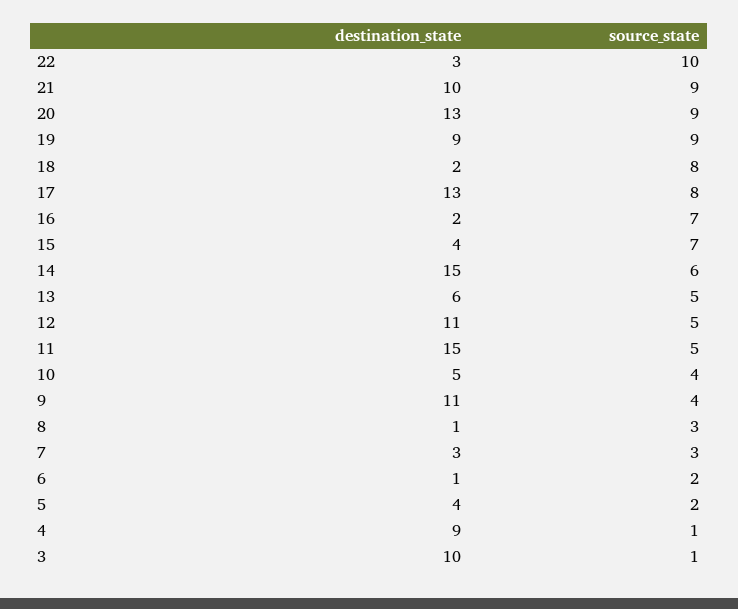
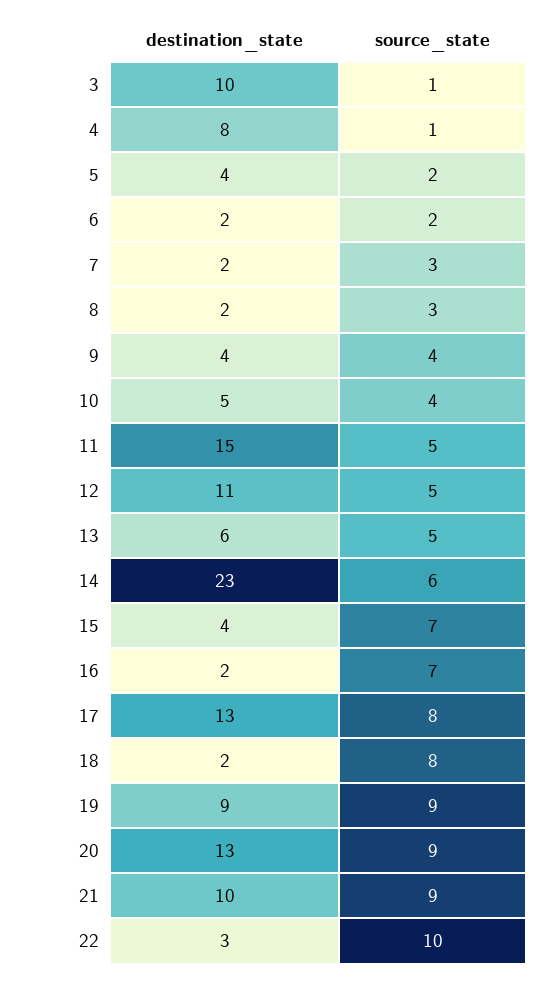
destination_state, 14: 15 -> 23
destination_state, 9: 11 -> 4
destination_state, 8: 1 -> 2
destination_state, 7: 3 -> 2
destination_state, 6: 1 -> 2
destination_state, 4: 9 -> 8

